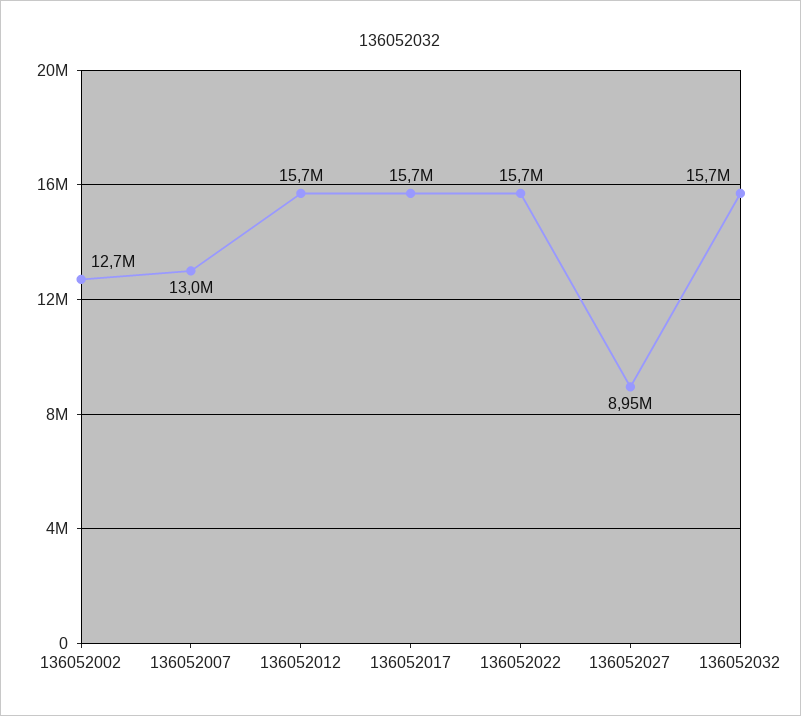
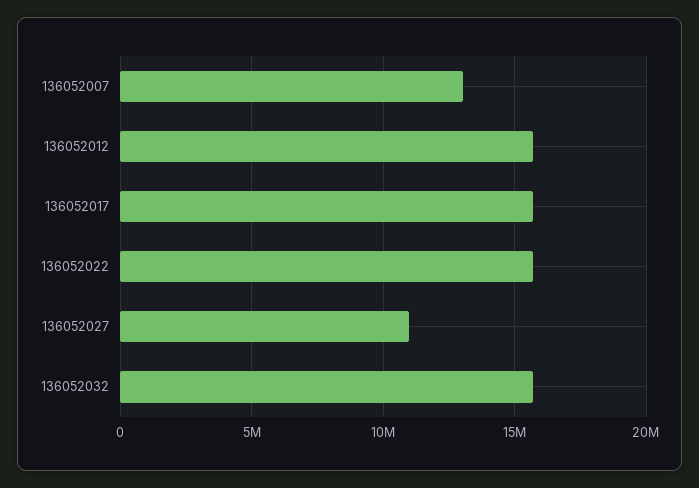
136052002: 12700000 -> none
136052027: 8950000 -> 11000000

